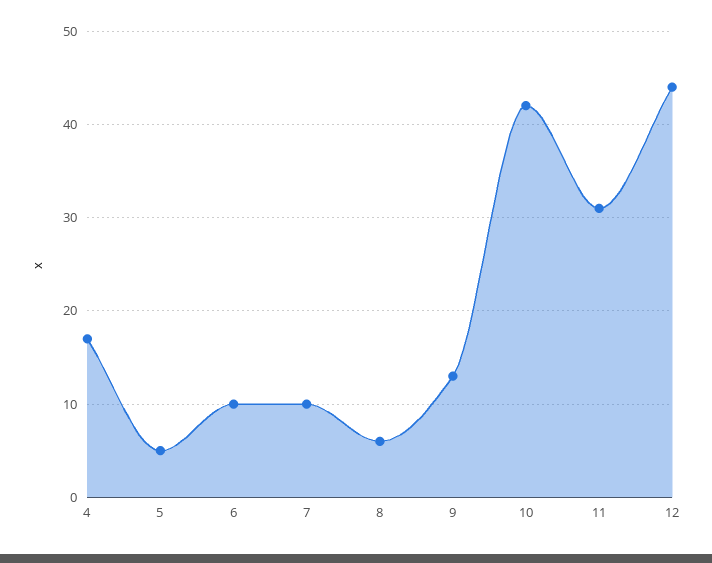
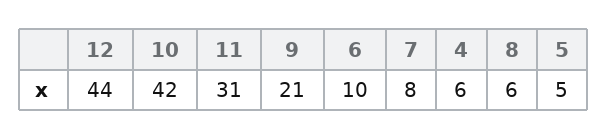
4: 17 -> 6
7: 10 -> 8
9: 13 -> 21

